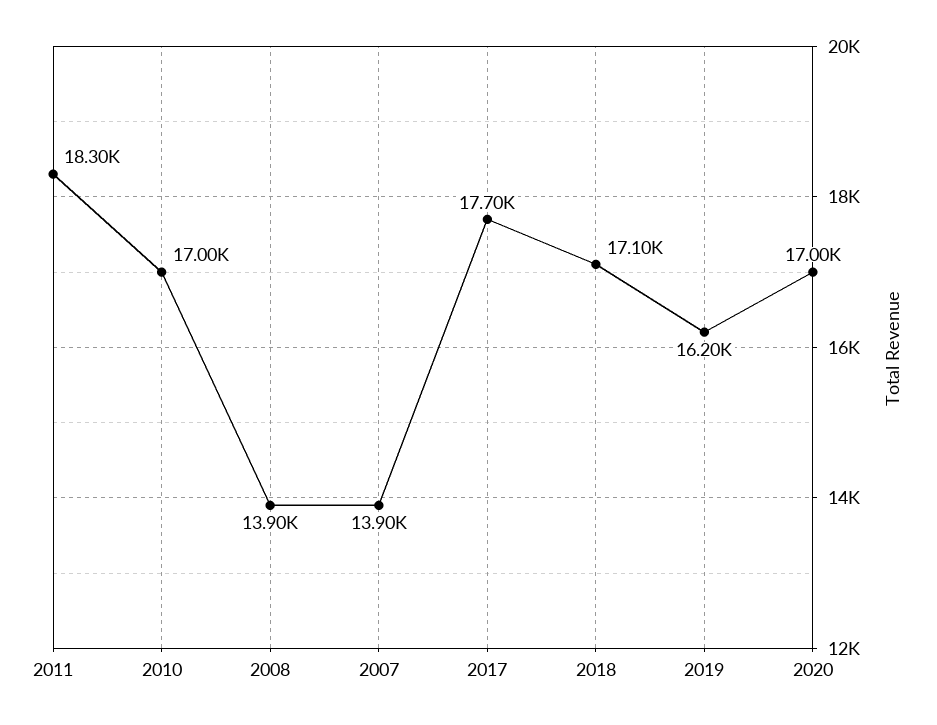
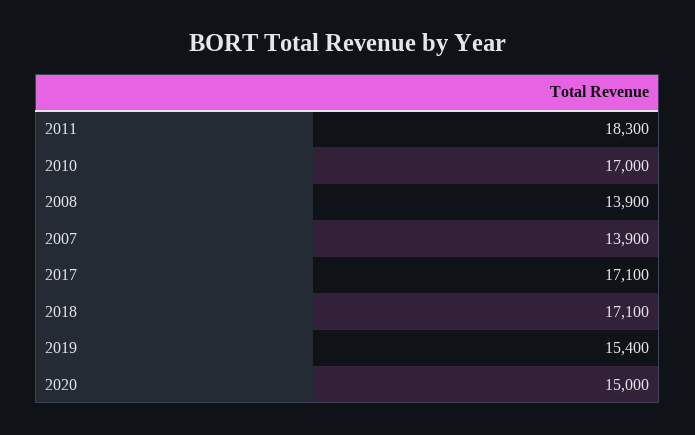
2017: 17700 -> 17100
2019: 16200 -> 15400
2020: 17000 -> 15000

